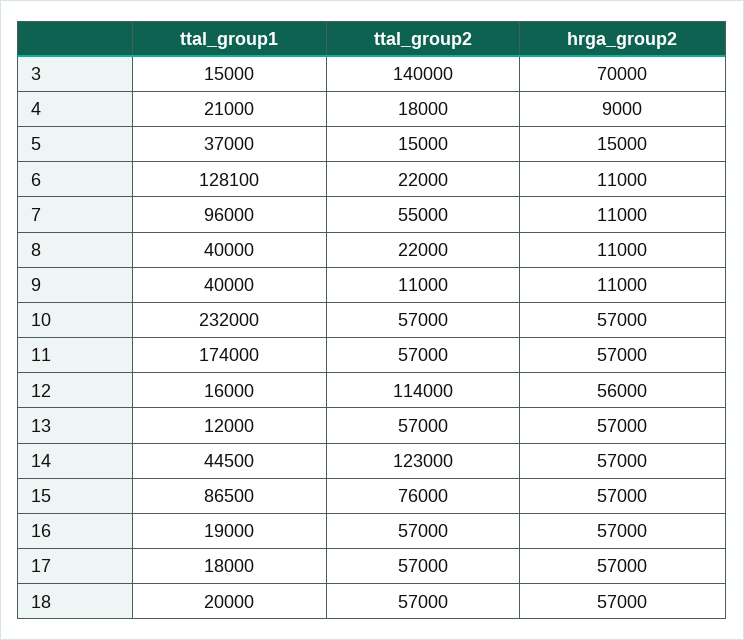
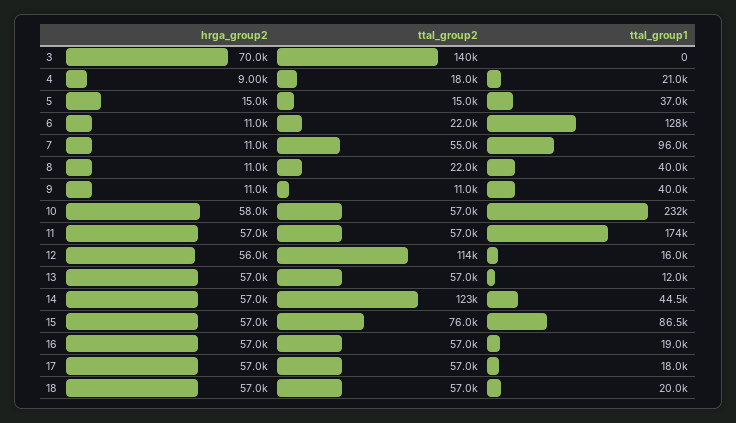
ttal_group1, 3: 15000 -> 0
hrga_group2, 10: 57000 -> 58000

